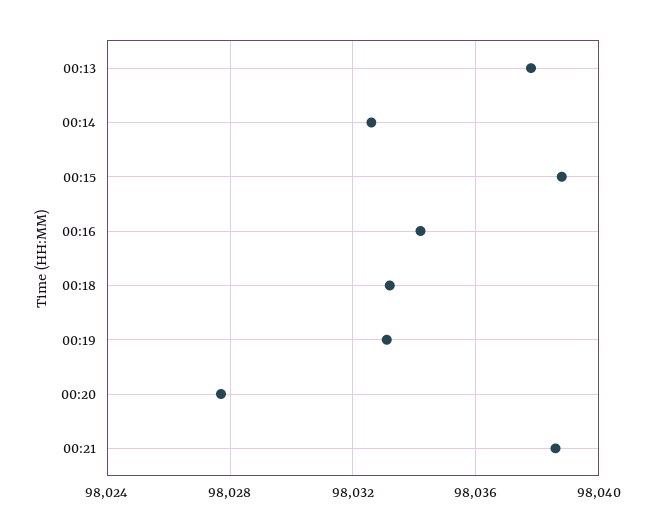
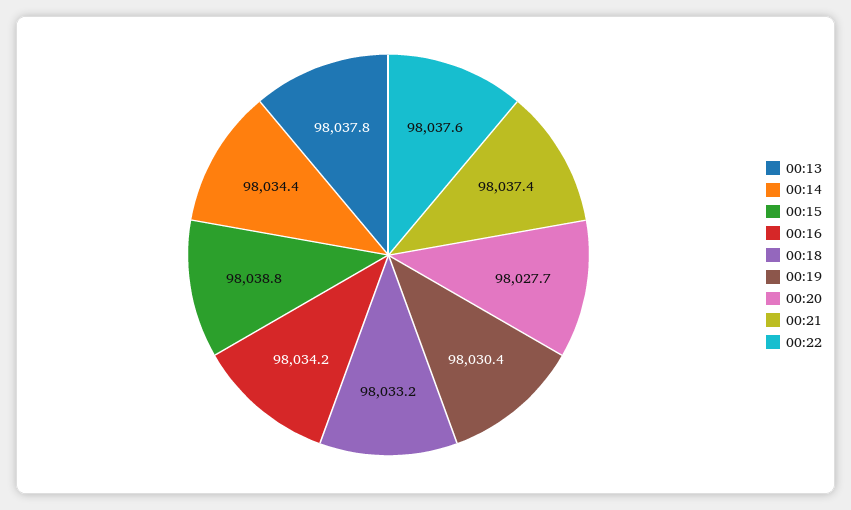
00:14: 98032.5 -> 98034.4
00:19: 98033 -> 98030.4
00:21: 98038.5 -> 98037.4
00:22: none -> 98037.6

